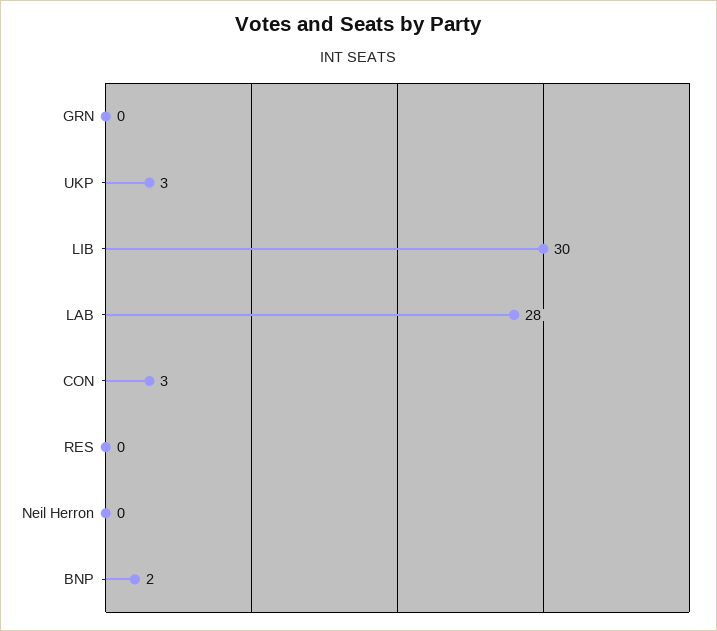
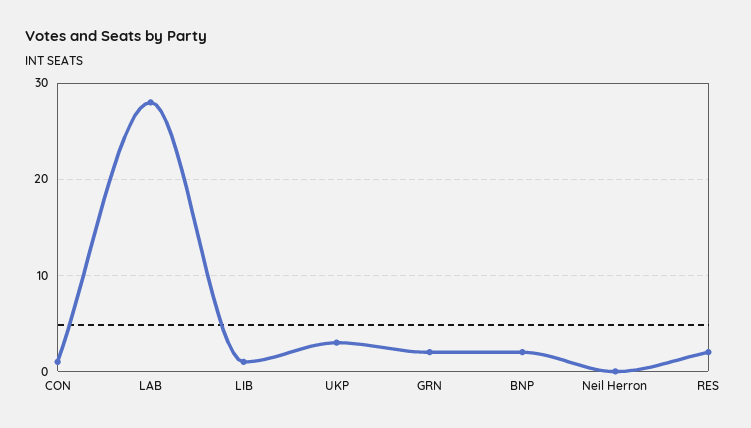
GRN: 0 -> 2
LIB: 30 -> 1
CON: 3 -> 1
RES: 0 -> 2

